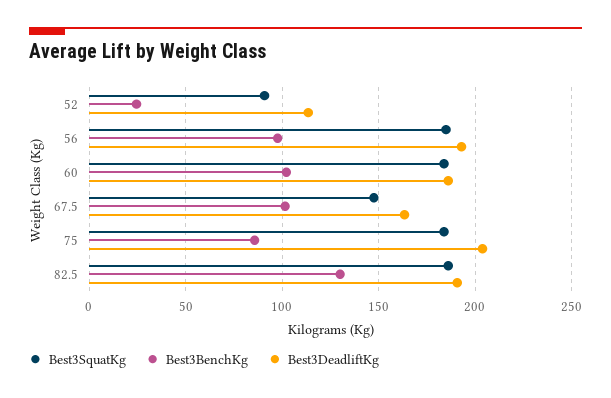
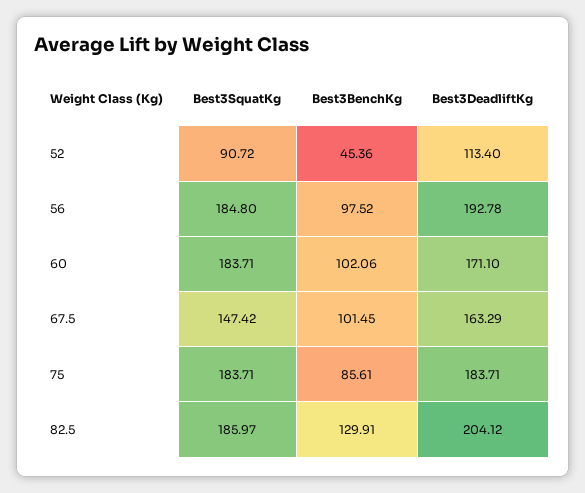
Best3BenchKg, 52: 25 -> 45.36
Best3DeadliftKg, 60: 185 -> 171.1
Best3DeadliftKg, 75: 205 -> 183.71
Best3DeadliftKg, 82.5: 190 -> 204.12

